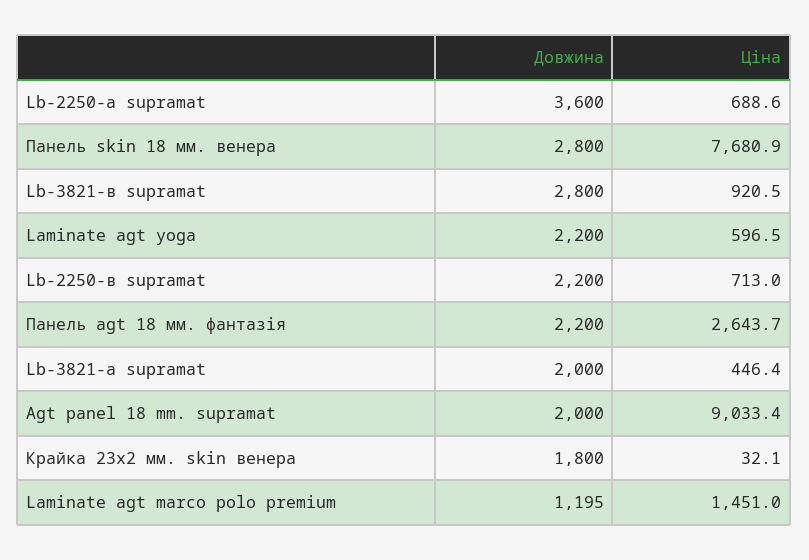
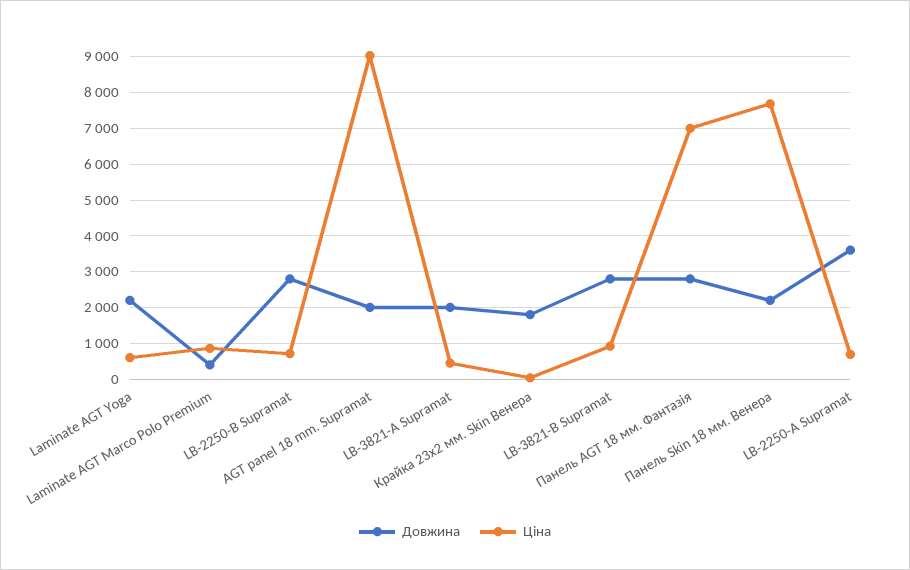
Довжина, Панель skin 18 мм. венера: 2800 -> 2200
Довжина, Lb-2250-в supramat: 2200 -> 2800
Довжина, Панель agt 18 мм. фантазія: 2200 -> 2800
Ціна, Панель agt 18 мм. фантазія: 2643.7 -> 7000
Довжина, Laminate agt marco polo premium: 1195 -> 400
Ціна, Laminate agt marco polo premium: 1451 -> 800

